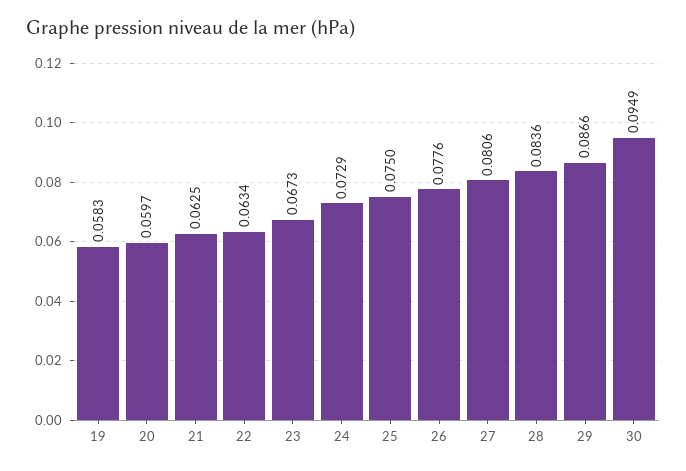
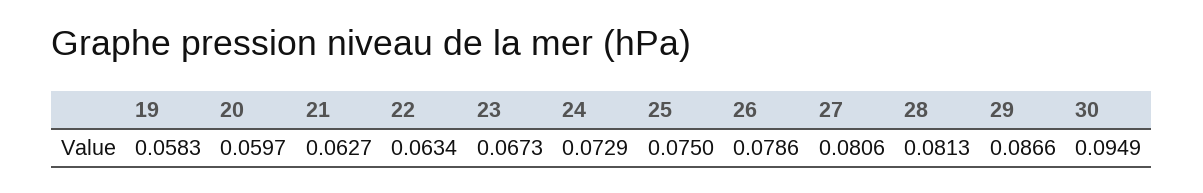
21: 0.0625 -> 0.0627
26: 0.0776 -> 0.0786
28: 0.0836 -> 0.0813

